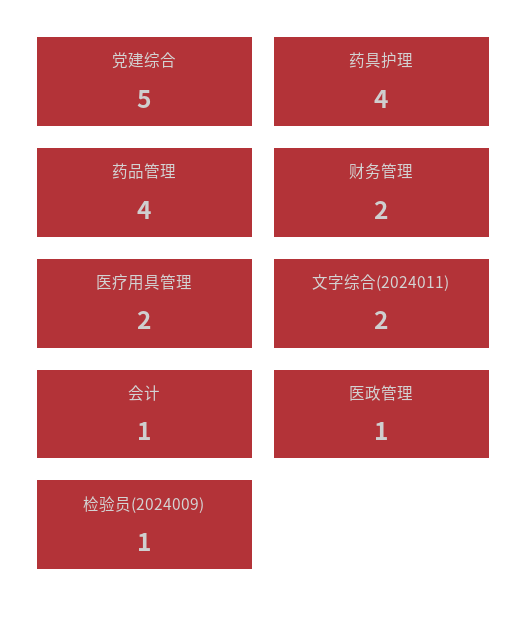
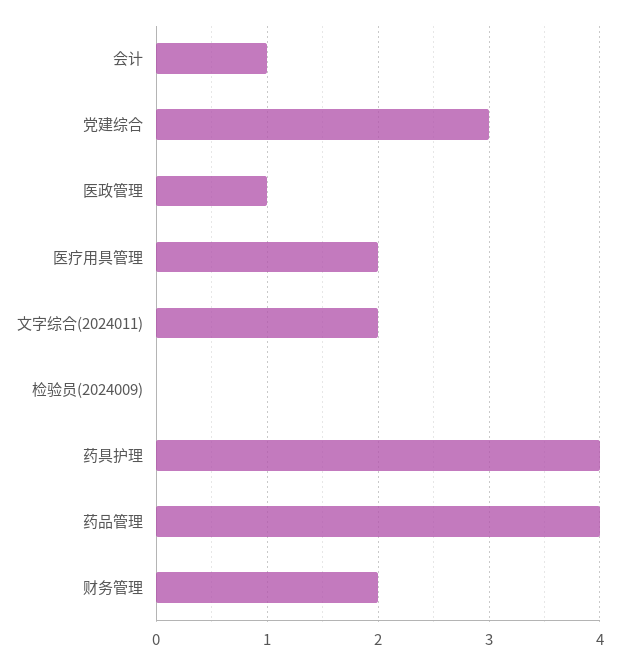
党建综合: 5 -> 3
检验员(2024009): 1 -> 0

